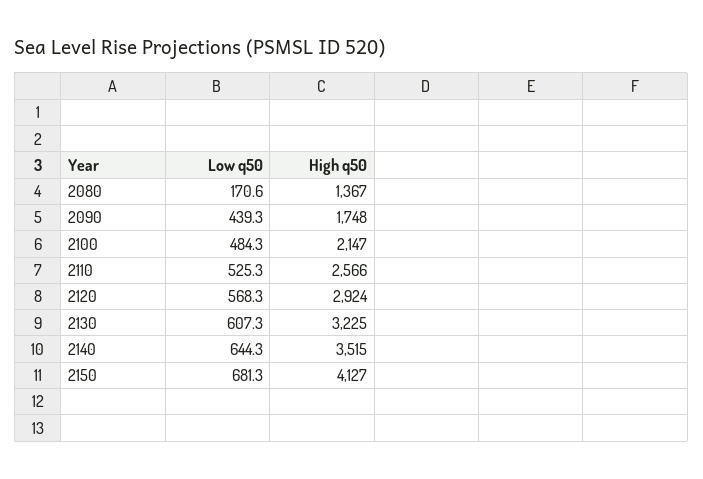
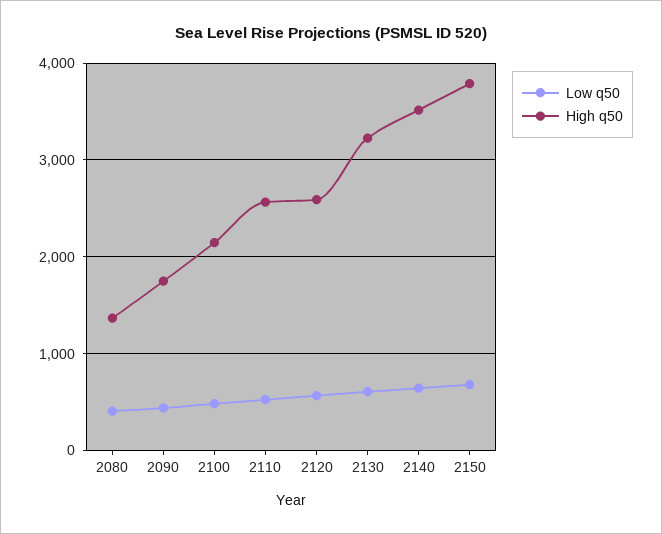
Low q50, 2080: 170.6 -> 400
High q50, 2120: 2924 -> 2600
High q50, 2150: 4127 -> 3800

